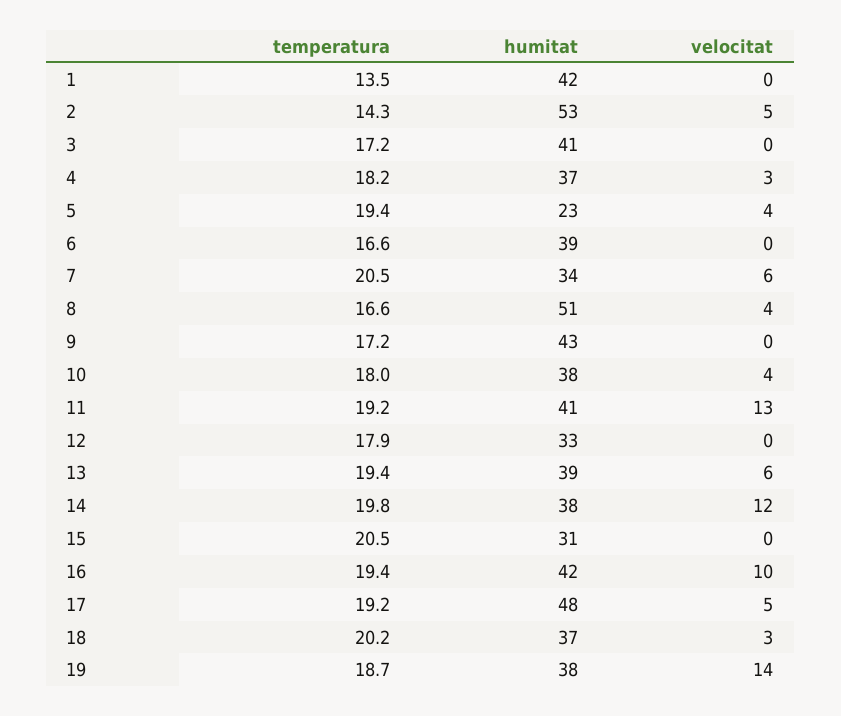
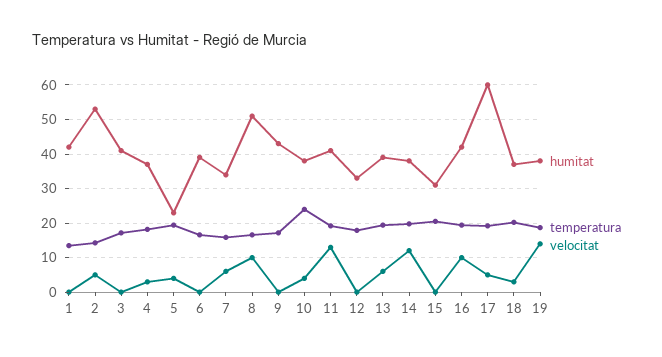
temperatura, 7: 20.5 -> 16
velocitat, 8: 4 -> 10
temperatura, 10: 18 -> 24
humitat, 17: 48 -> 60

